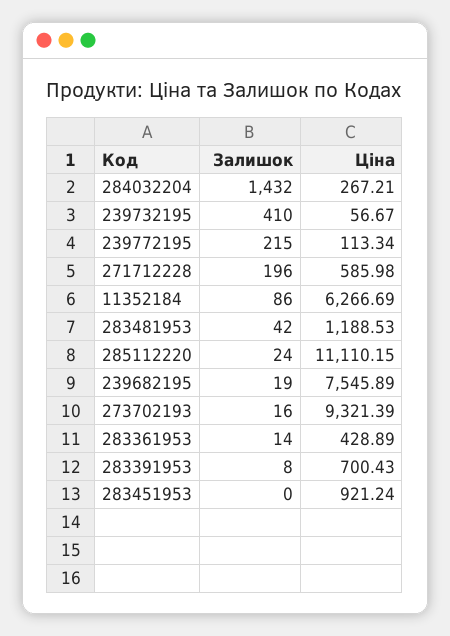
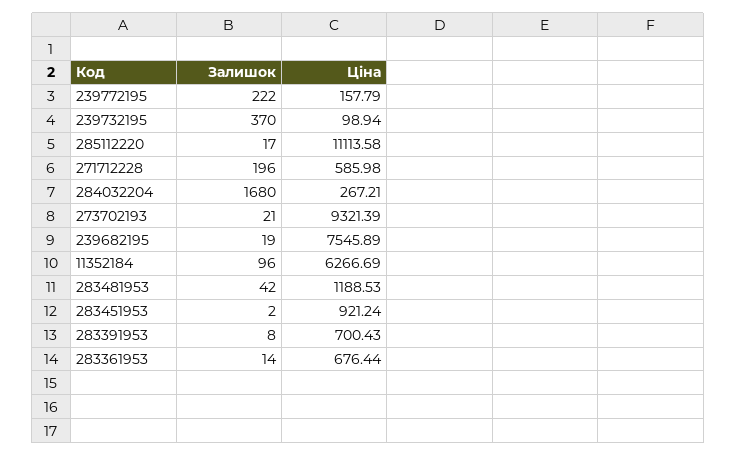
Залишок, 284032204: 1432 -> 1680
Залишок, 239732195: 410 -> 370
Ціна, 239732195: 56.67 -> 98.94
Залишок, 239772195: 215 -> 222
Ціна, 239772195: 113.34 -> 157.79
Залишок, 11352184: 86 -> 96
Залишок, 285112220: 24 -> 17
Ціна, 285112220: 11110.15 -> 11113.58
Залишок, 273702193: 16 -> 21
Ціна, 283361953: 428.89 -> 676.44
Залишок, 283451953: 0 -> 2

